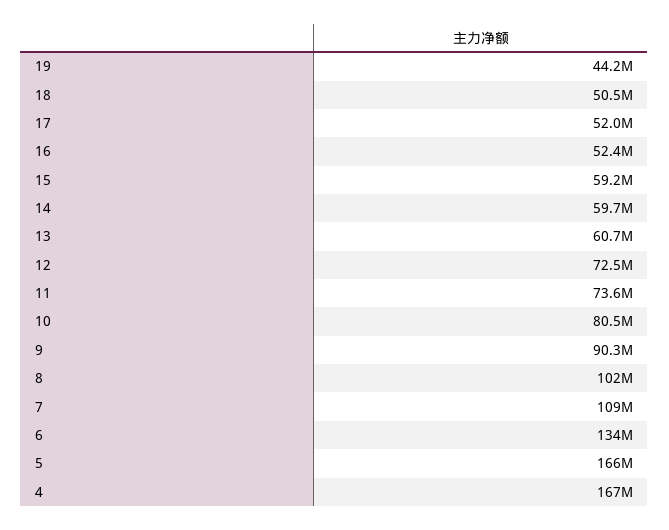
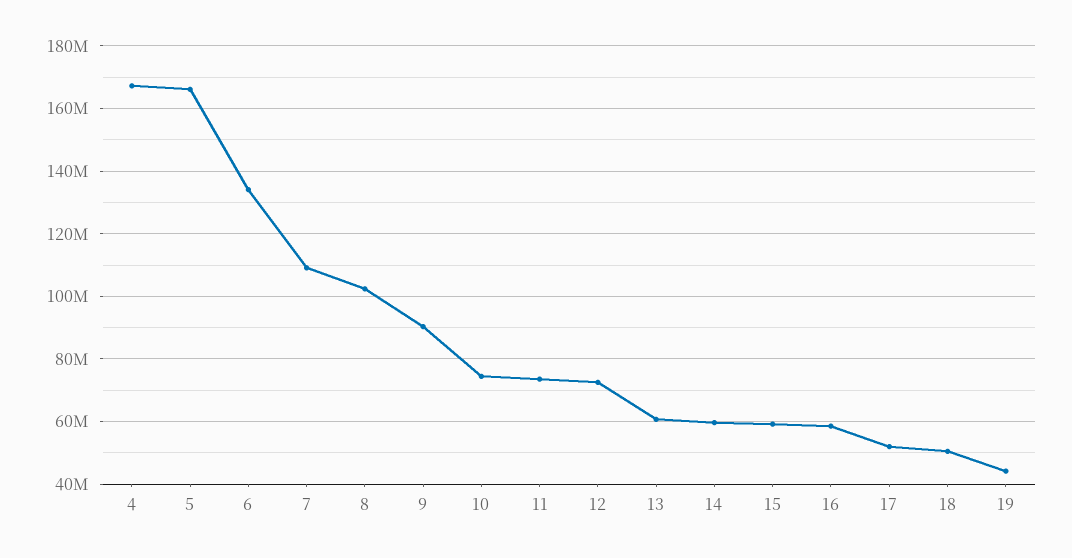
16: 52400000 -> 58000000
10: 80500000 -> 74000000

